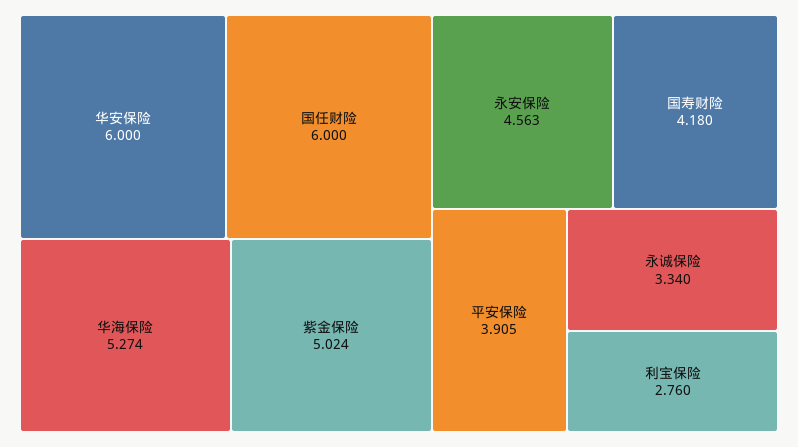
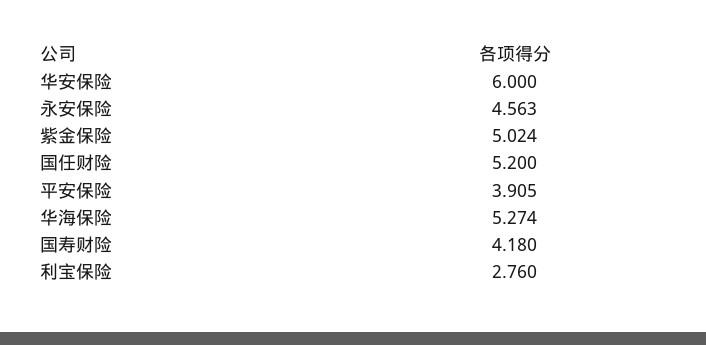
国任财险: 6 -> 5.2
永诚保险: 3.34 -> none

